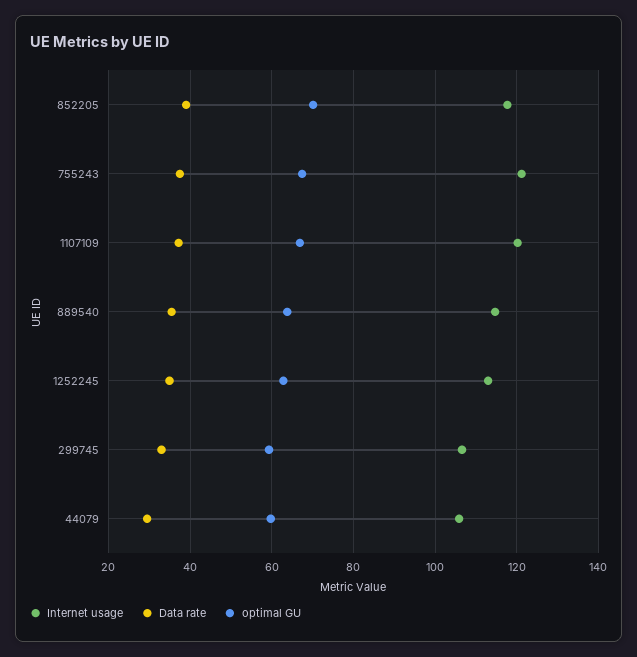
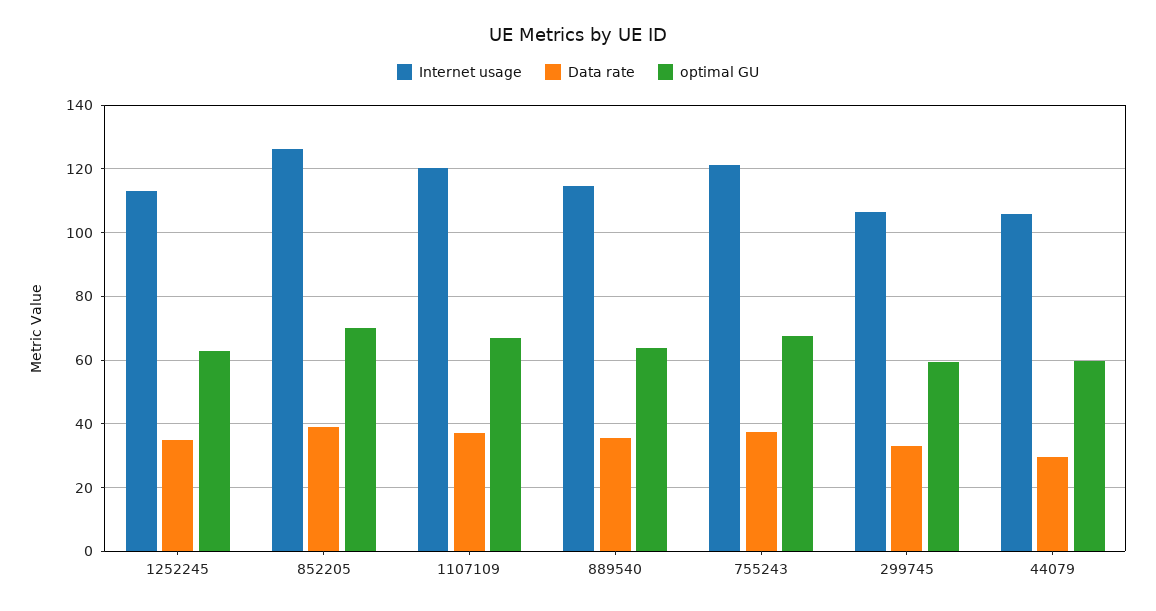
Internet usage, 852205: 118 -> 126

